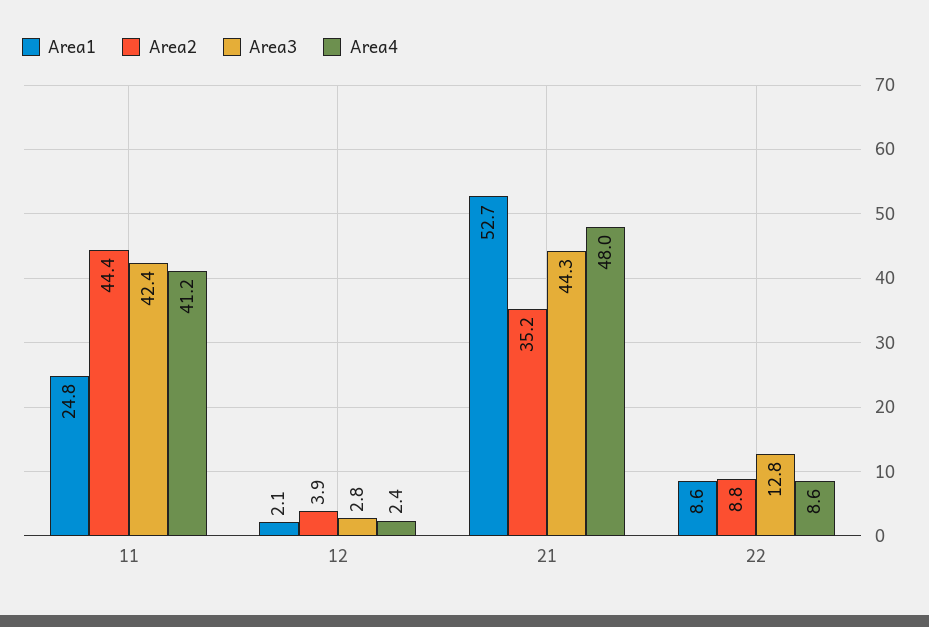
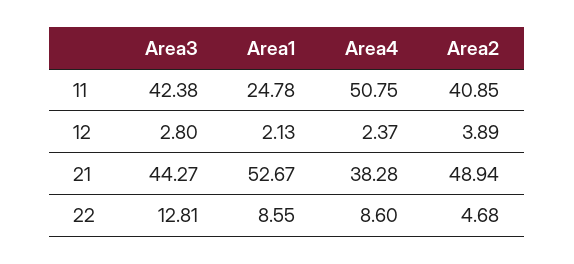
Area2, 11: 44.4 -> 40.85
Area4, 11: 41.2 -> 50.75
Area2, 21: 35.2 -> 48.94
Area4, 21: 48 -> 38.28
Area2, 22: 8.8 -> 4.68

